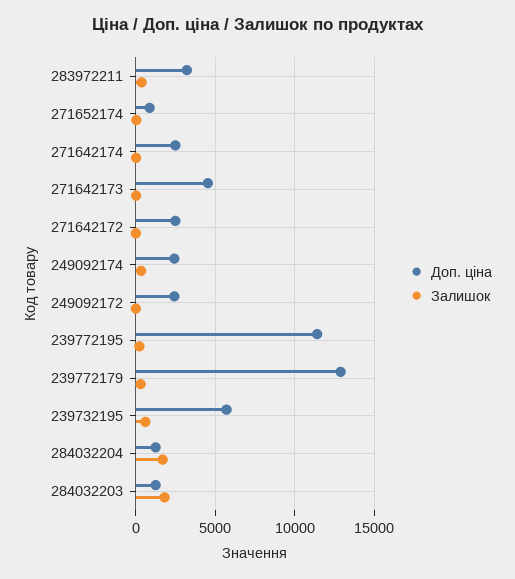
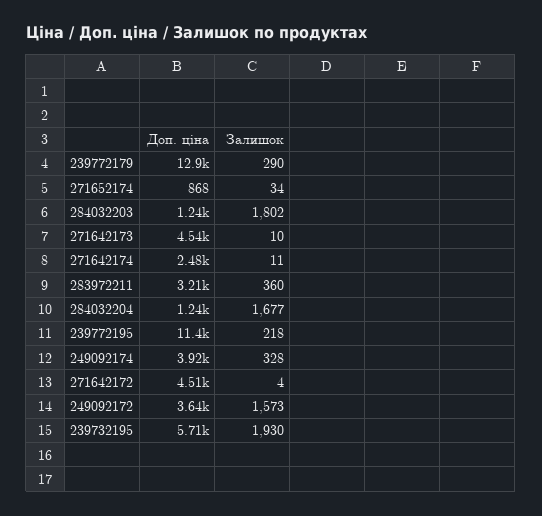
Доп. ціна, 271642172: 2500 -> 4510
Доп. ціна, 249092174: 2500 -> 3920
Доп. ціна, 249092172: 2500 -> 3640
Залишок, 249092172: 0 -> 1573
Залишок, 239732195: 500 -> 1930

